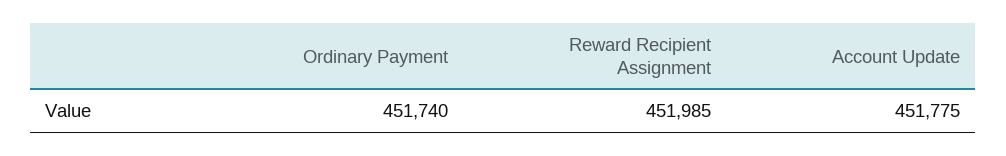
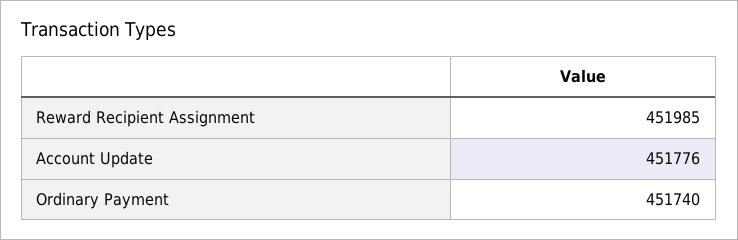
Account Update: 451775 -> 451776

